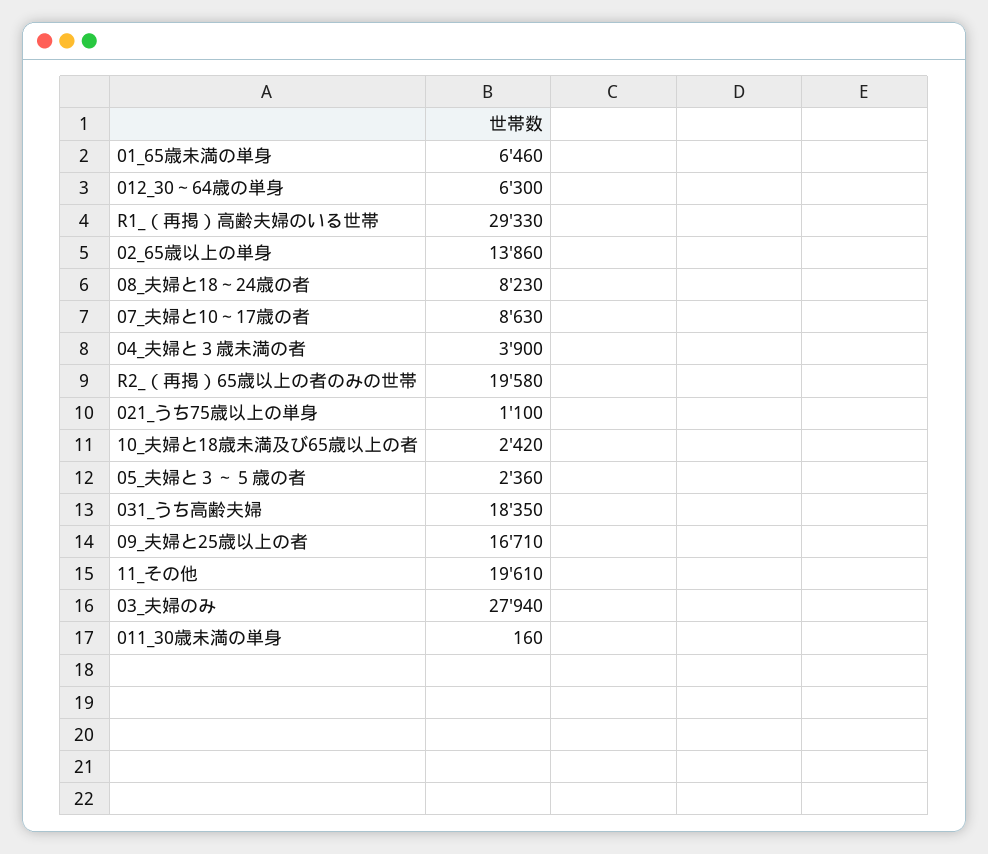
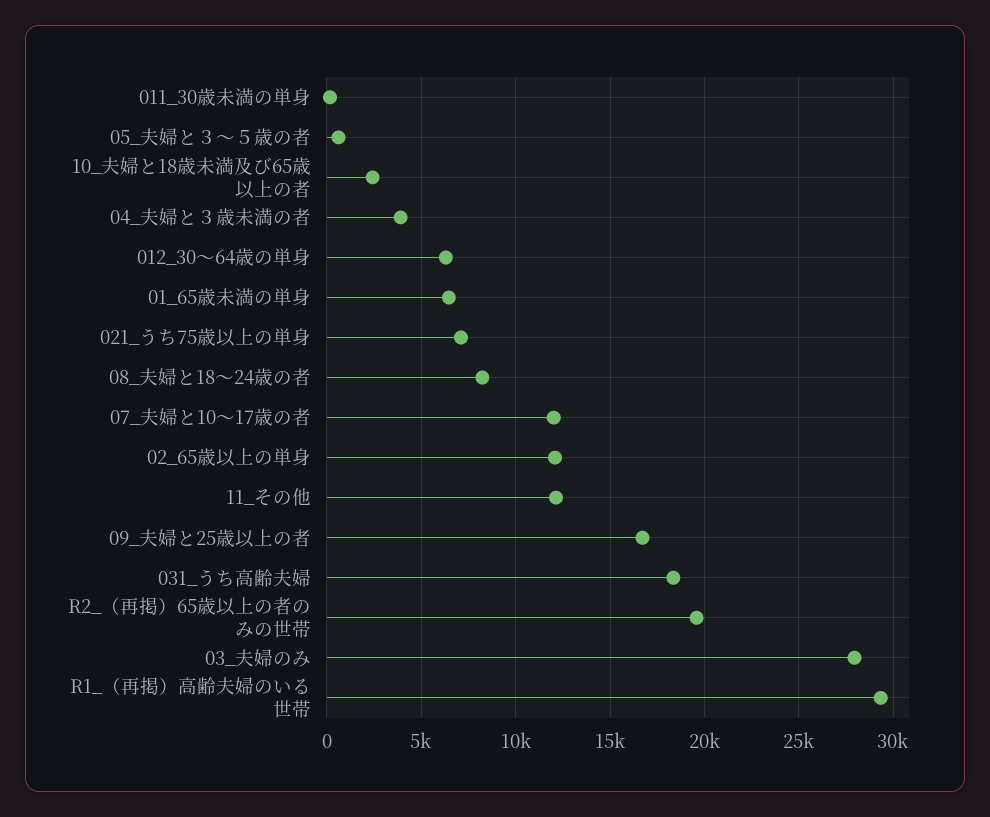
02_65歳以上の単身: 13860 -> 12000
07_夫婦と10～17歳の者: 8630 -> 12000
021_うち75歳以上の単身: 1100 -> 7000
05_夫婦と３～５歳の者: 2360 -> 500
11_その他: 19610 -> 12000

